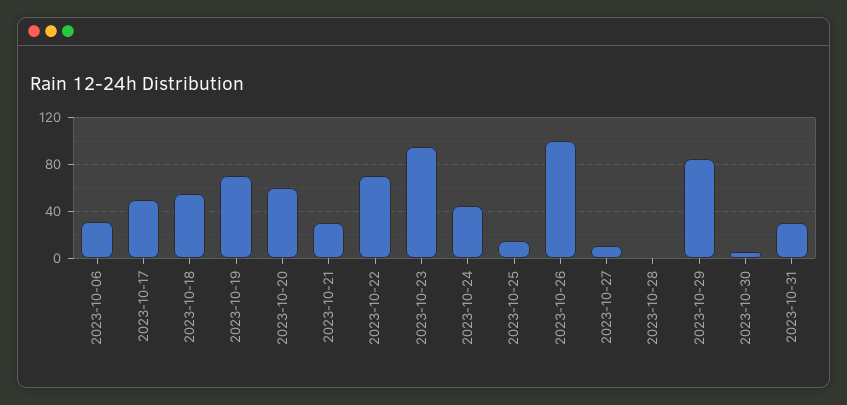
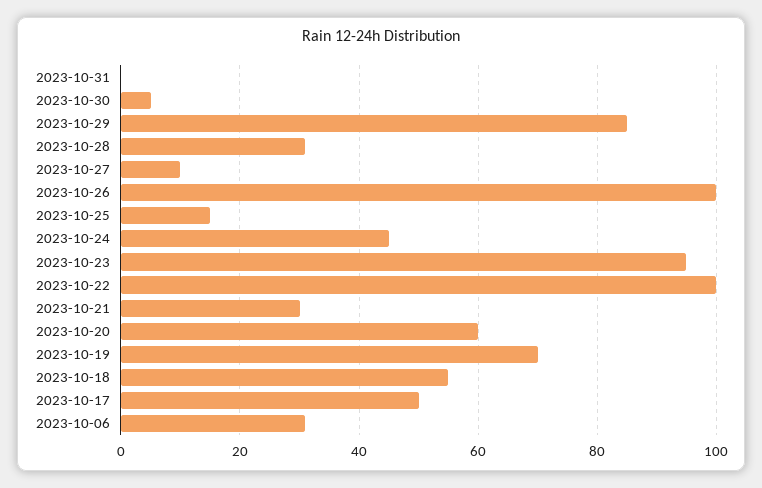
2023-10-22: 70 -> 100
2023-10-28: 0 -> 30
2023-10-31: 30 -> 0

